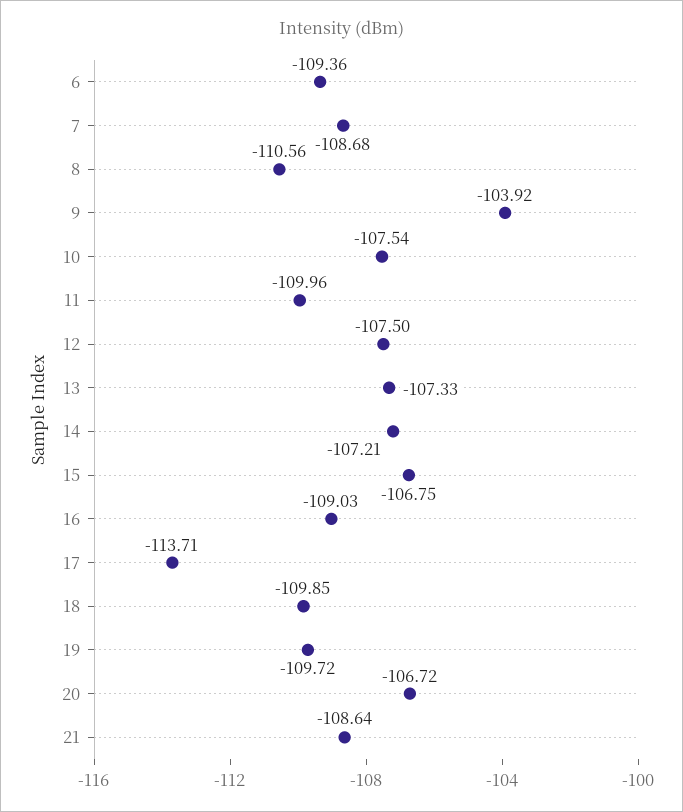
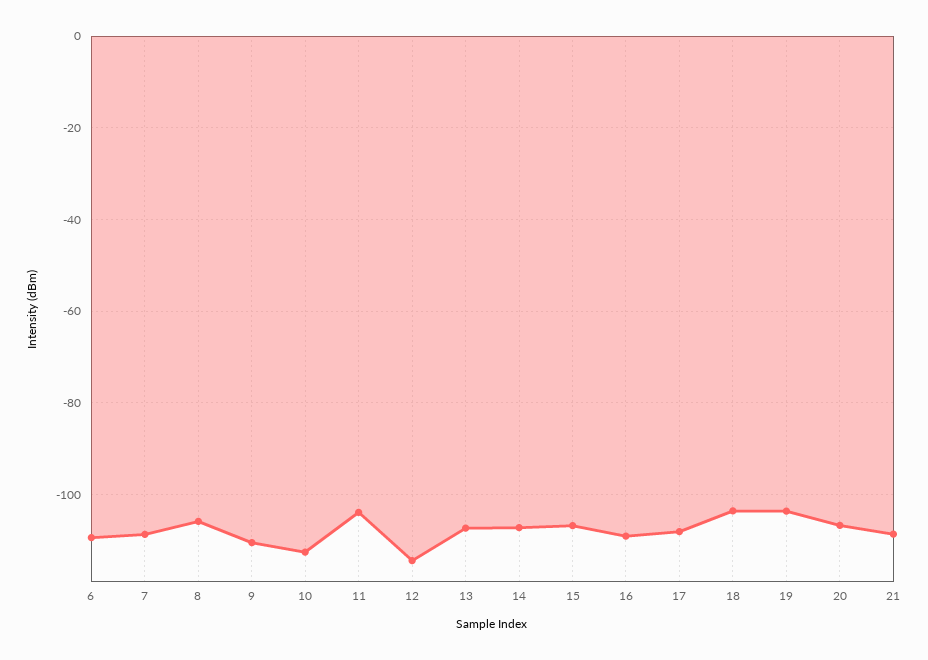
8: -110.56 -> -106
9: -103.92 -> -110
10: -107.54 -> -112
11: -109.96 -> -104
12: -107.5 -> -114
17: -113.71 -> -108
18: -109.85 -> -104
19: -109.72 -> -104

